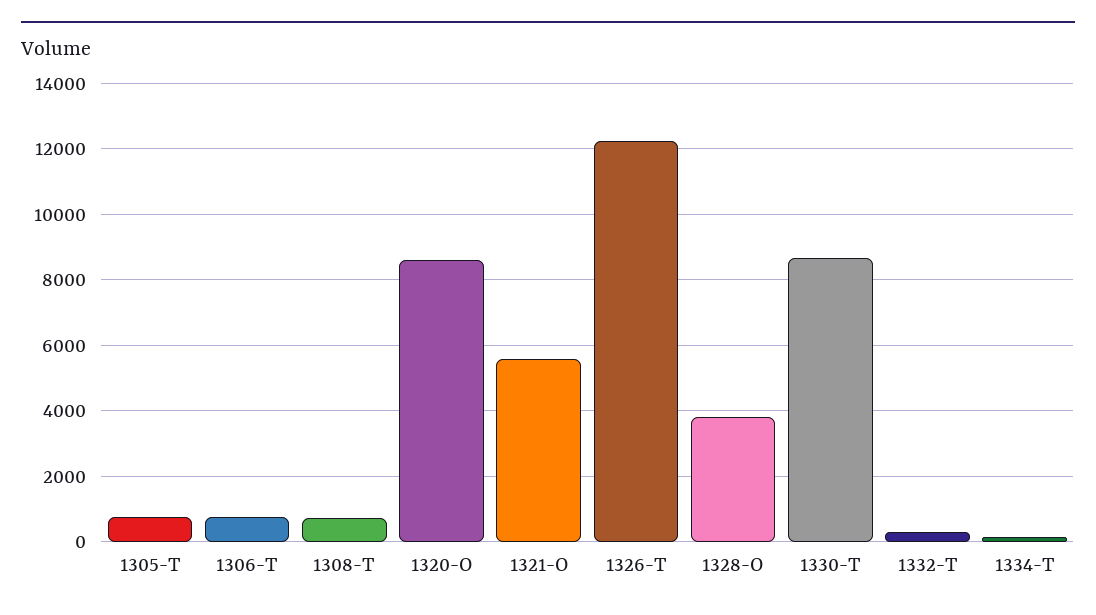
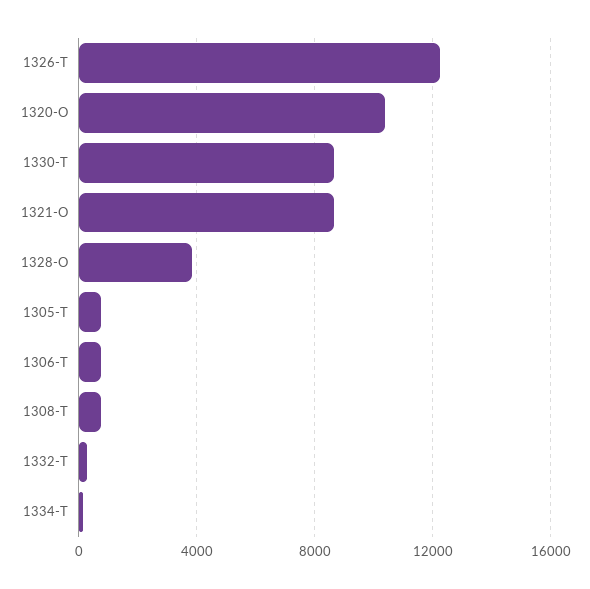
1320-O: 8600 -> 10500
1321-O: 5600 -> 8500

